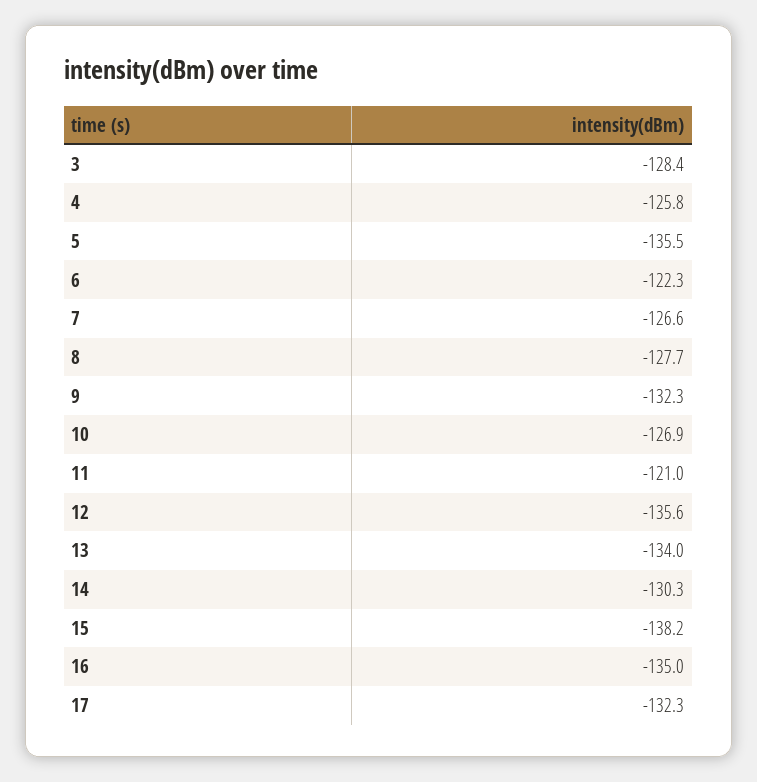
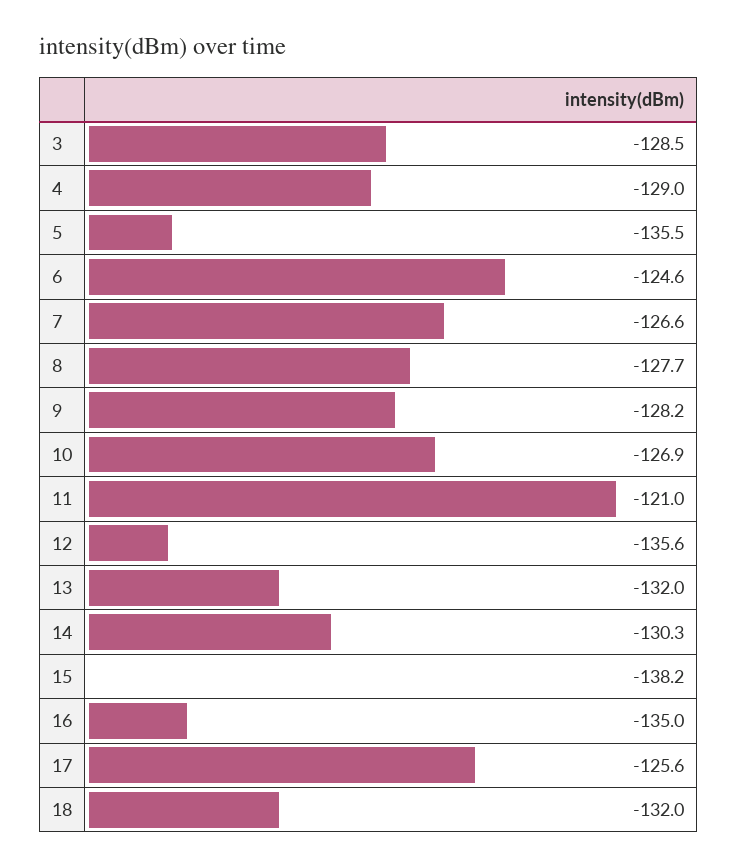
3: -128.4 -> -128.5
4: -125.8 -> -129
6: -122.3 -> -124.6
9: -132.3 -> -128.2
13: -134 -> -132
17: -132.3 -> -125.6
18: none -> -132

